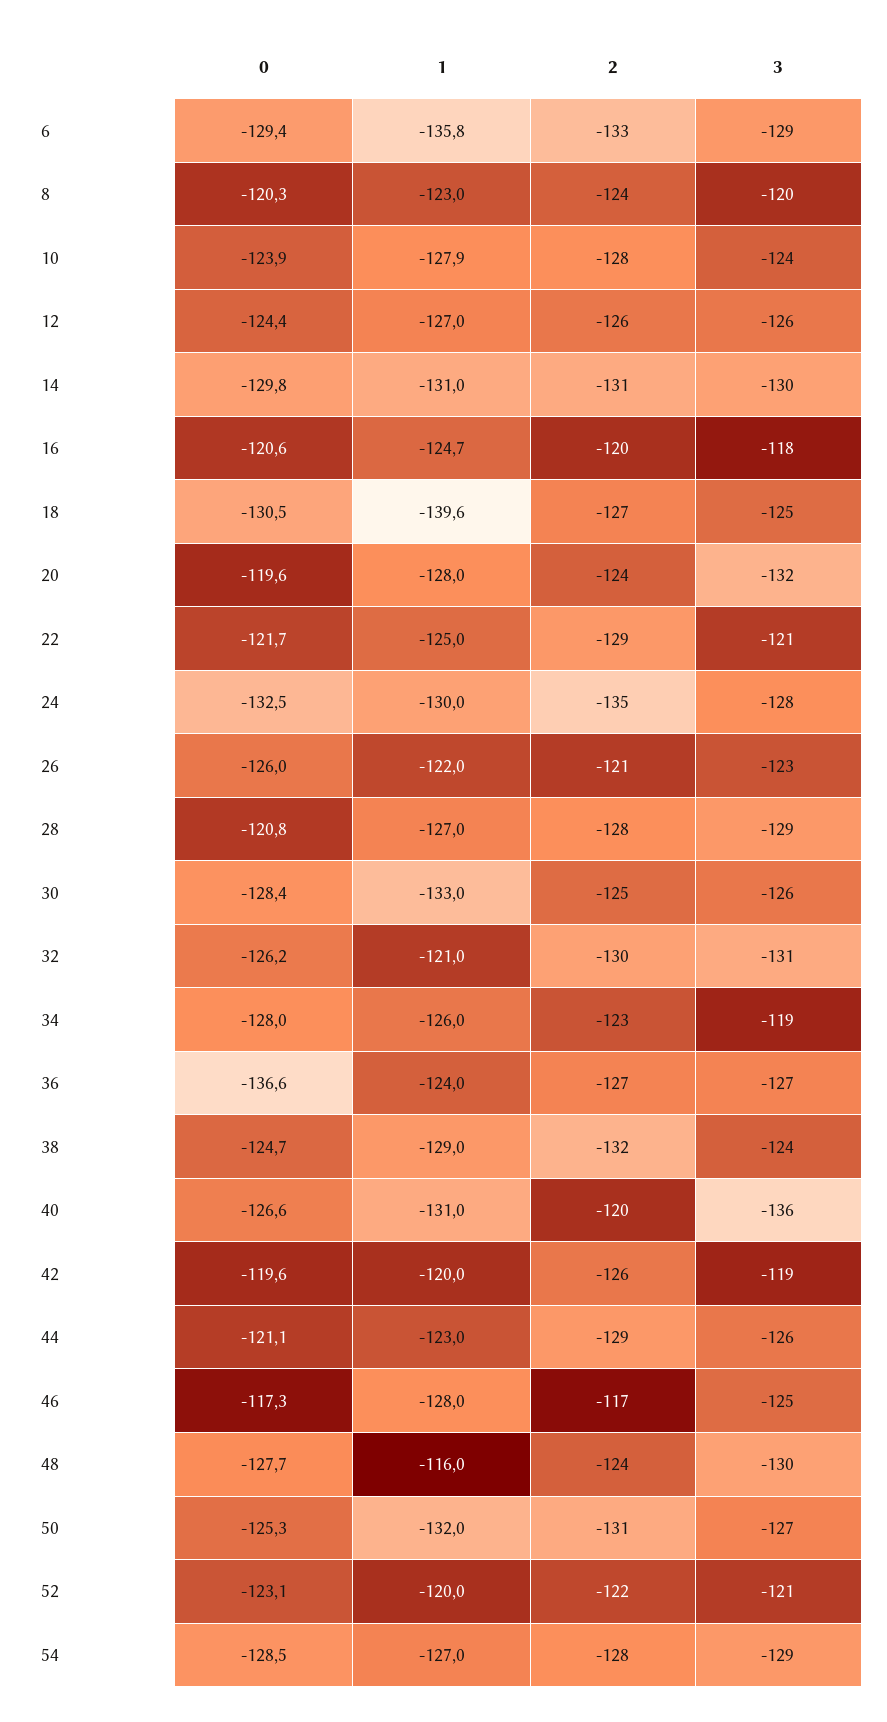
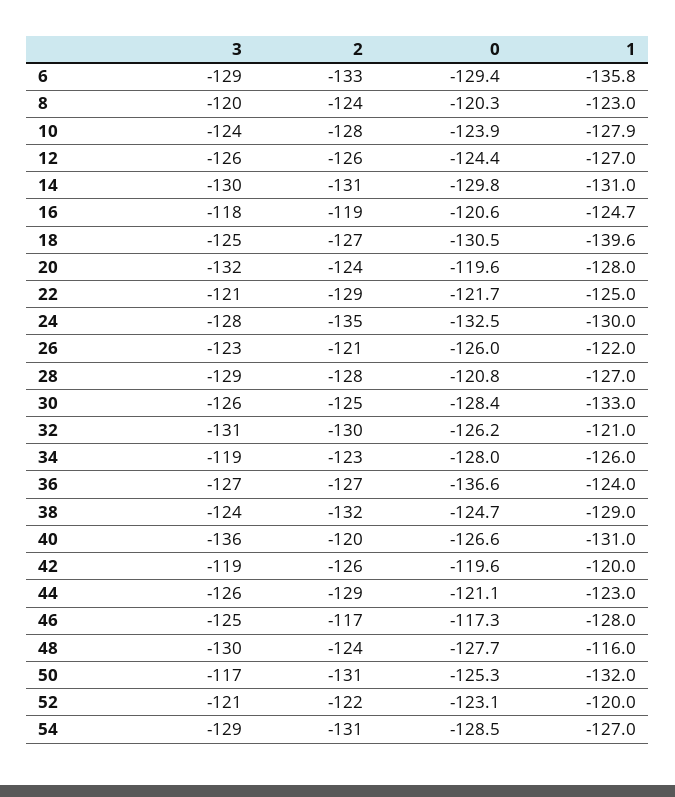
2, 16: -120 -> -119
3, 50: -127 -> -117
2, 54: -128 -> -131

